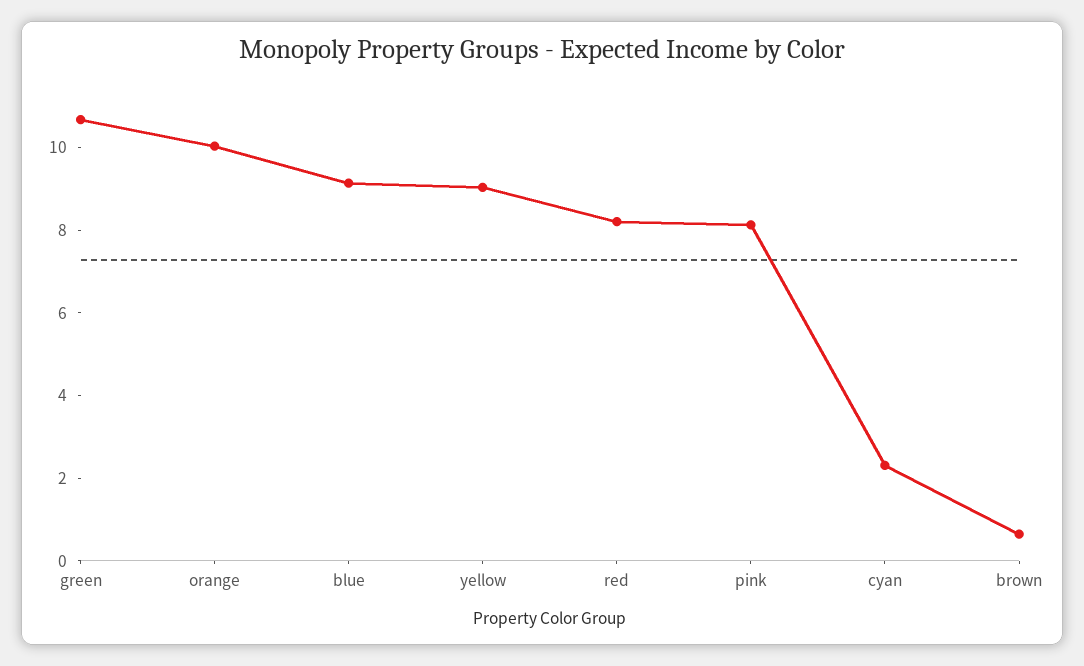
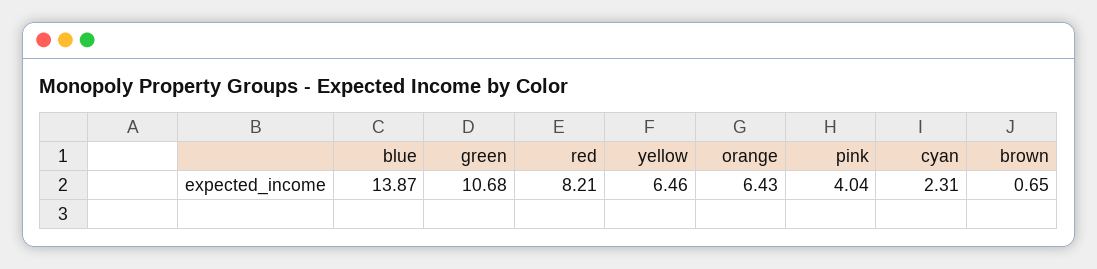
orange: 10 -> 6.43
blue: 9 -> 13.87
yellow: 9 -> 6.46
pink: 8 -> 4.04

